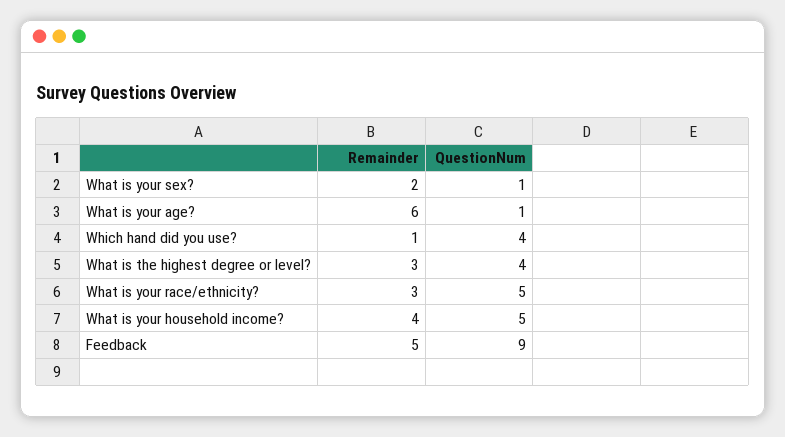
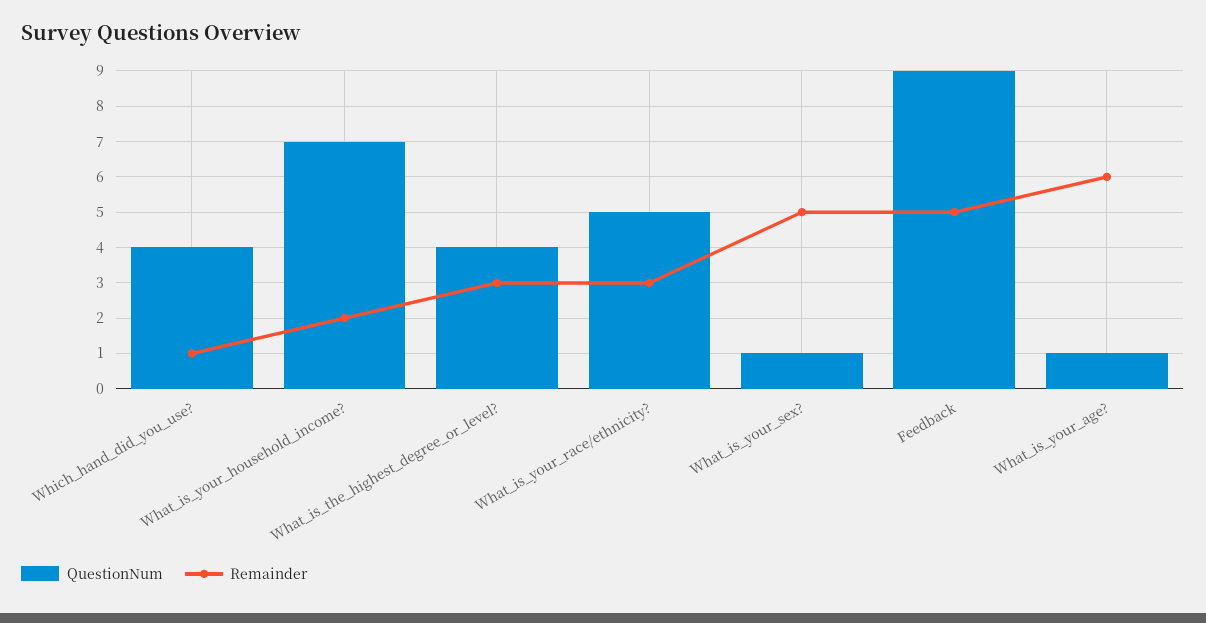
Remainder, What is your sex?: 2 -> 5
Remainder, What is your household income?: 4 -> 2
QuestionNum, What is your household income?: 5 -> 7

